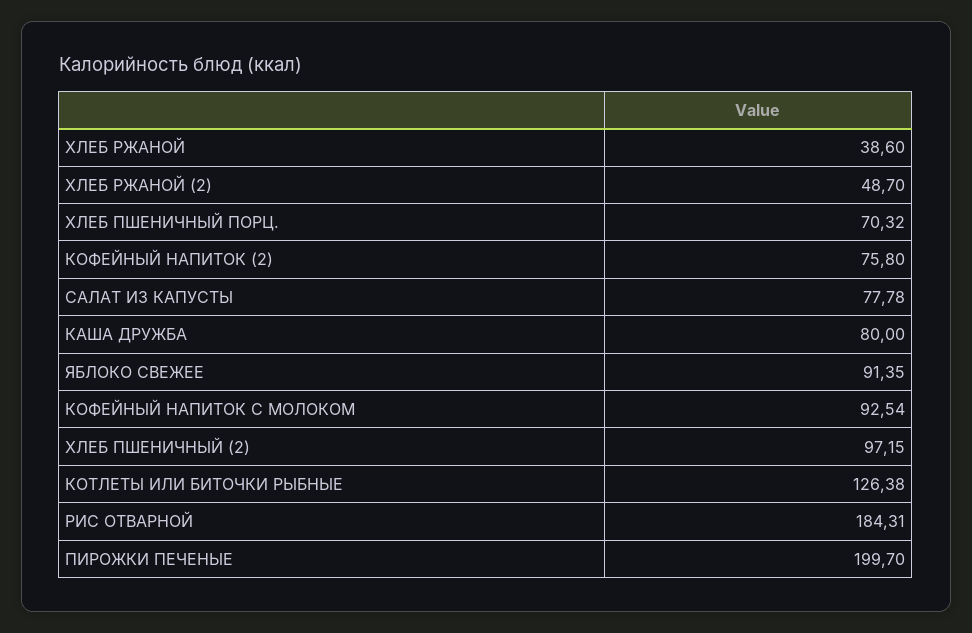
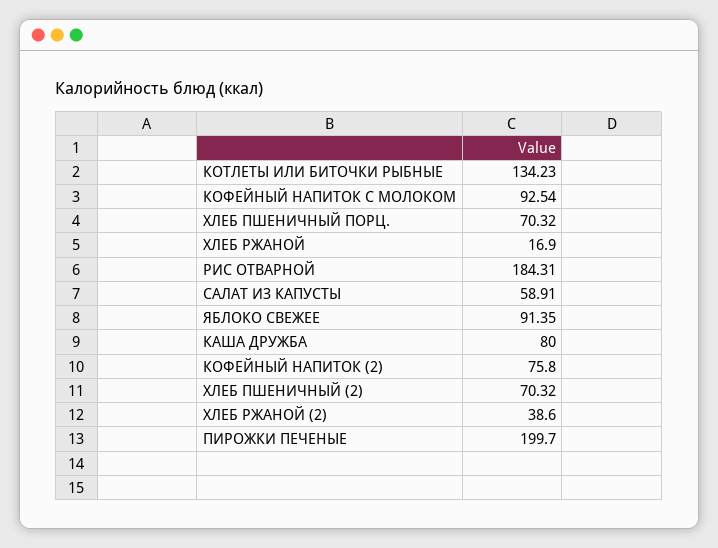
ХЛЕБ РЖАНОЙ: 38.6 -> 16.9
ХЛЕБ РЖАНОЙ (2): 48.7 -> 38.6
САЛАТ ИЗ КАПУСТЫ: 77.78 -> 58.91
ХЛЕБ ПШЕНИЧНЫЙ (2): 97.15 -> 70.32
КОТЛЕТЫ ИЛИ БИТОЧКИ РЫБНЫЕ: 126.38 -> 134.23

